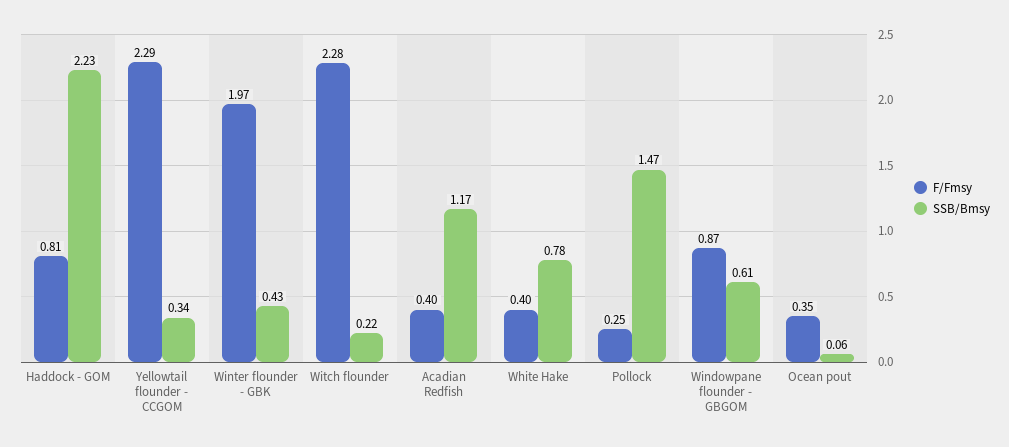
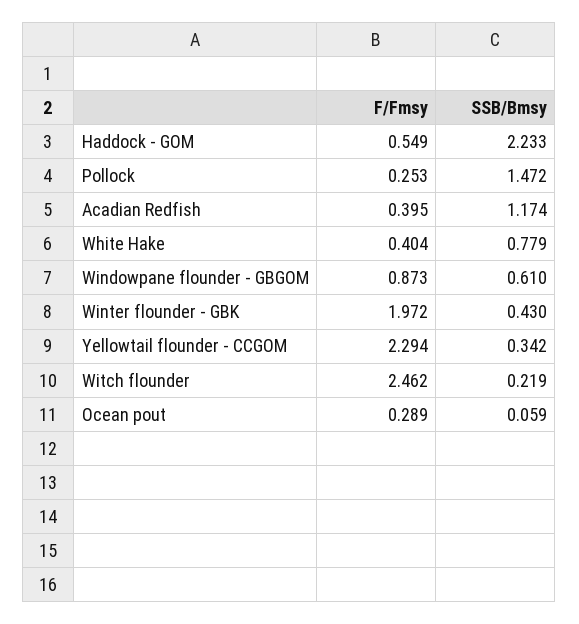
F/Fmsy, Haddock - GOM: 0.81 -> 0.549
F/Fmsy, Witch flounder: 2.28 -> 2.462
F/Fmsy, Ocean pout: 0.35 -> 0.289

